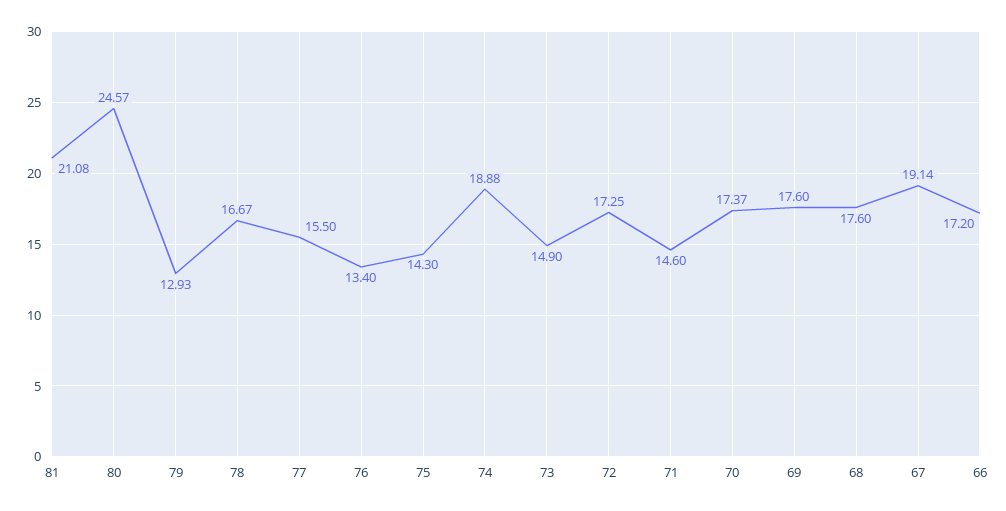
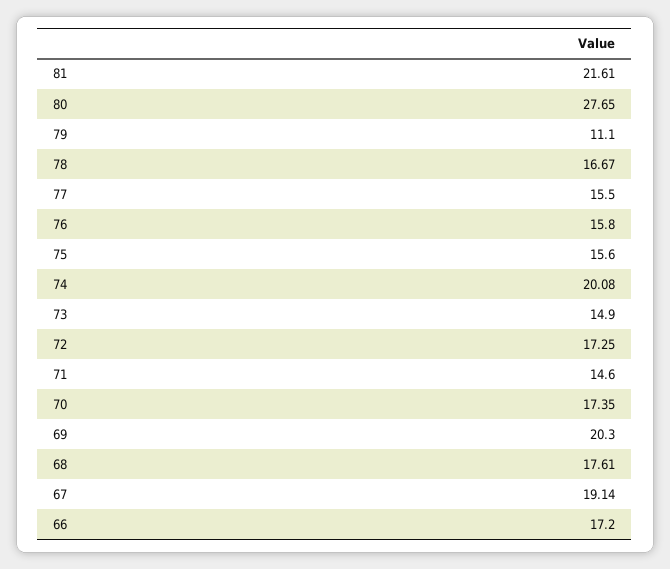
81: 21.08 -> 21.61
80: 24.57 -> 27.65
79: 12.93 -> 11.1
76: 13.4 -> 15.8
75: 14.3 -> 15.6
74: 18.88 -> 20.08
70: 17.37 -> 17.35
69: 17.6 -> 20.3
68: 17.6 -> 17.61

